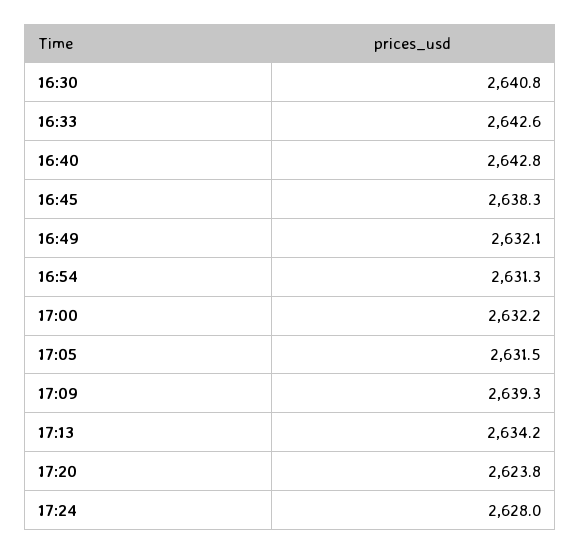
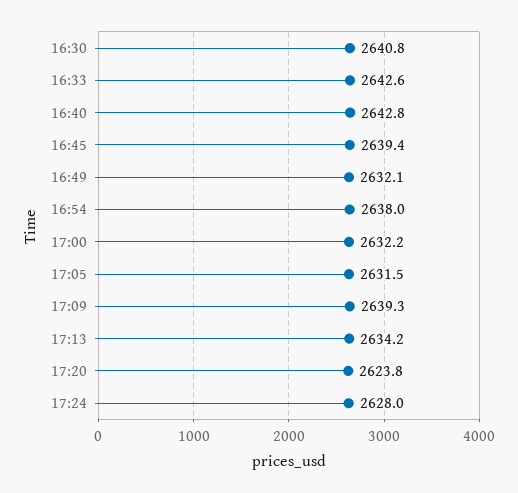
16:45: 2638.3 -> 2639.4
16:54: 2631.3 -> 2638

